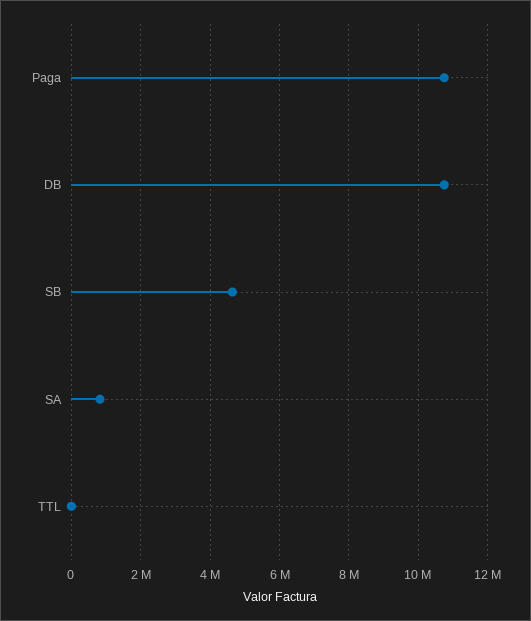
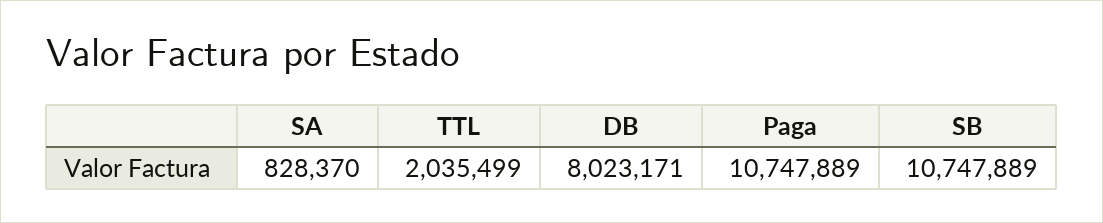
DB: 10800000 -> 8023171
SB: 4600000 -> 10747889
TTL: 0 -> 2035499

